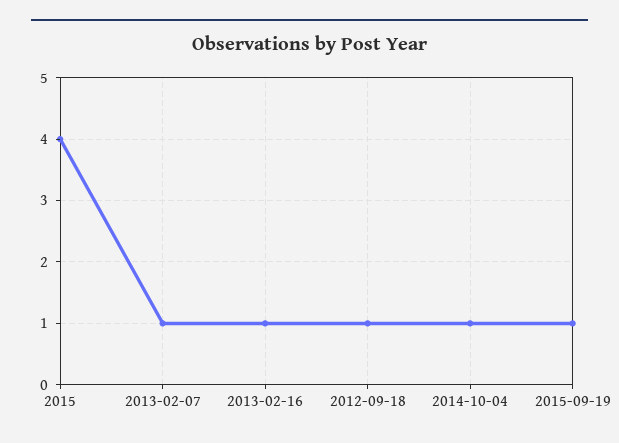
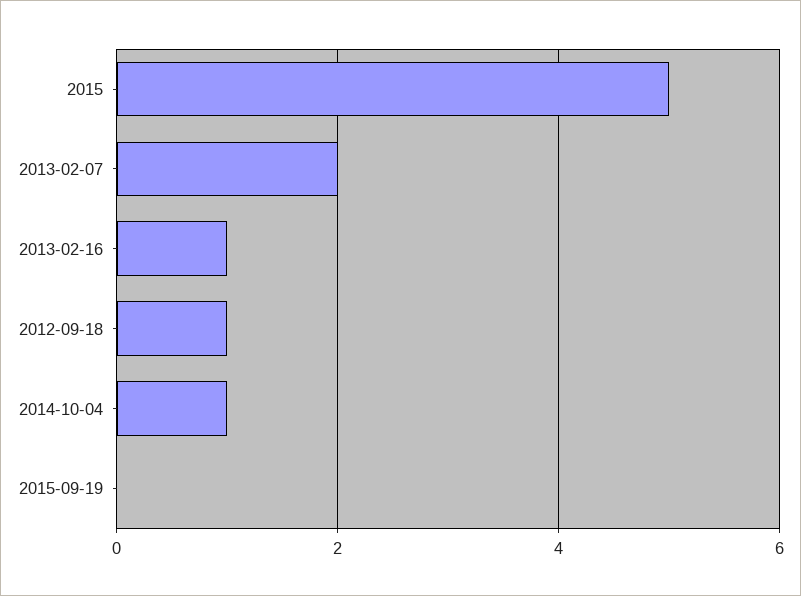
2015: 4 -> 5
2013-02-07: 1 -> 2
2015-09-19: 1 -> 0

